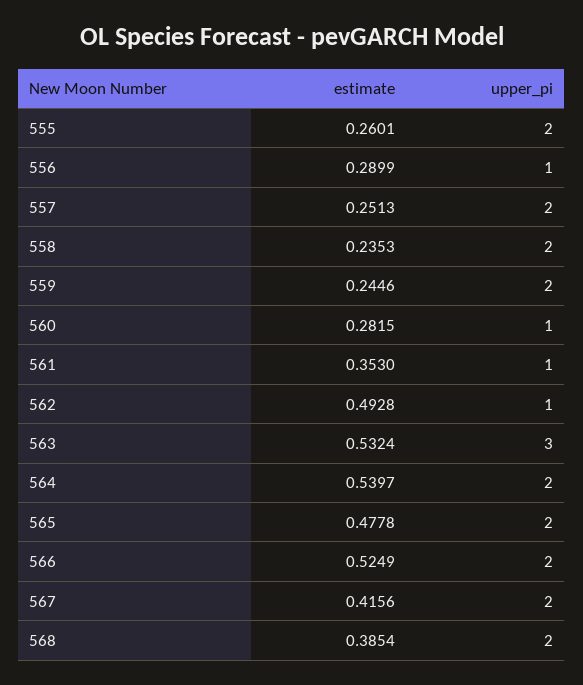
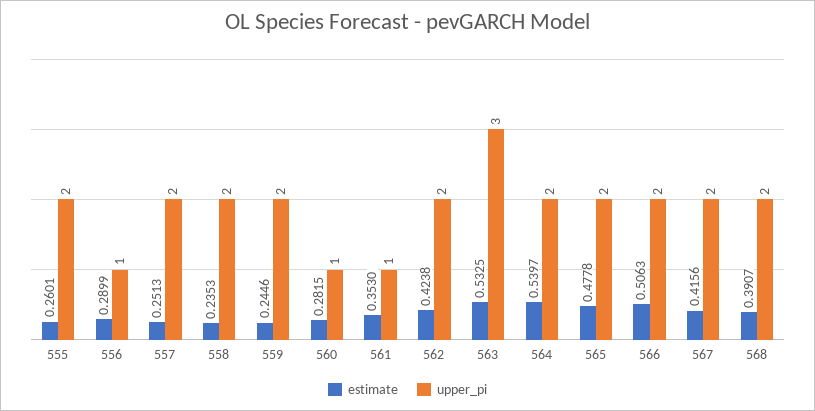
estimate, 562: 0.4928 -> 0.4238
upper_pi, 562: 1 -> 2
estimate, 563: 0.5324 -> 0.5325
estimate, 566: 0.5249 -> 0.5063
estimate, 568: 0.3854 -> 0.3907

